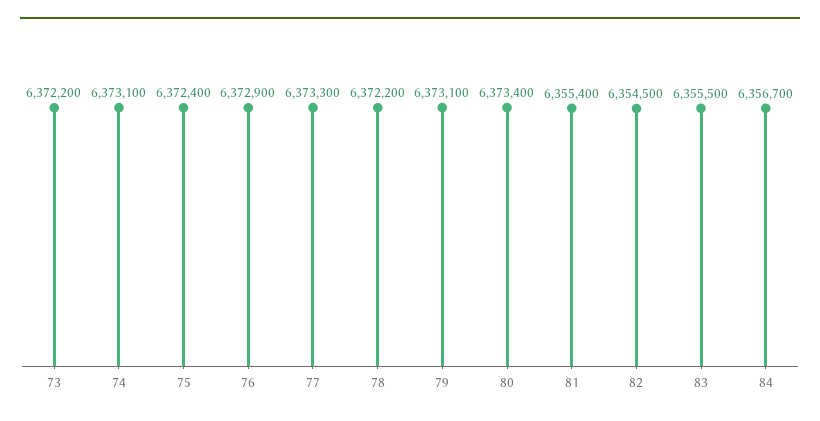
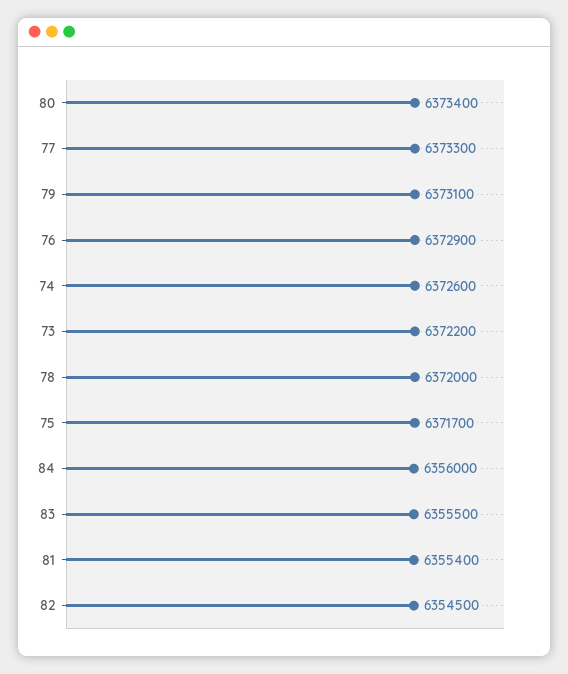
74: 6373100 -> 6372600
75: 6372400 -> 6371700
78: 6372200 -> 6372000
84: 6356700 -> 6356000

